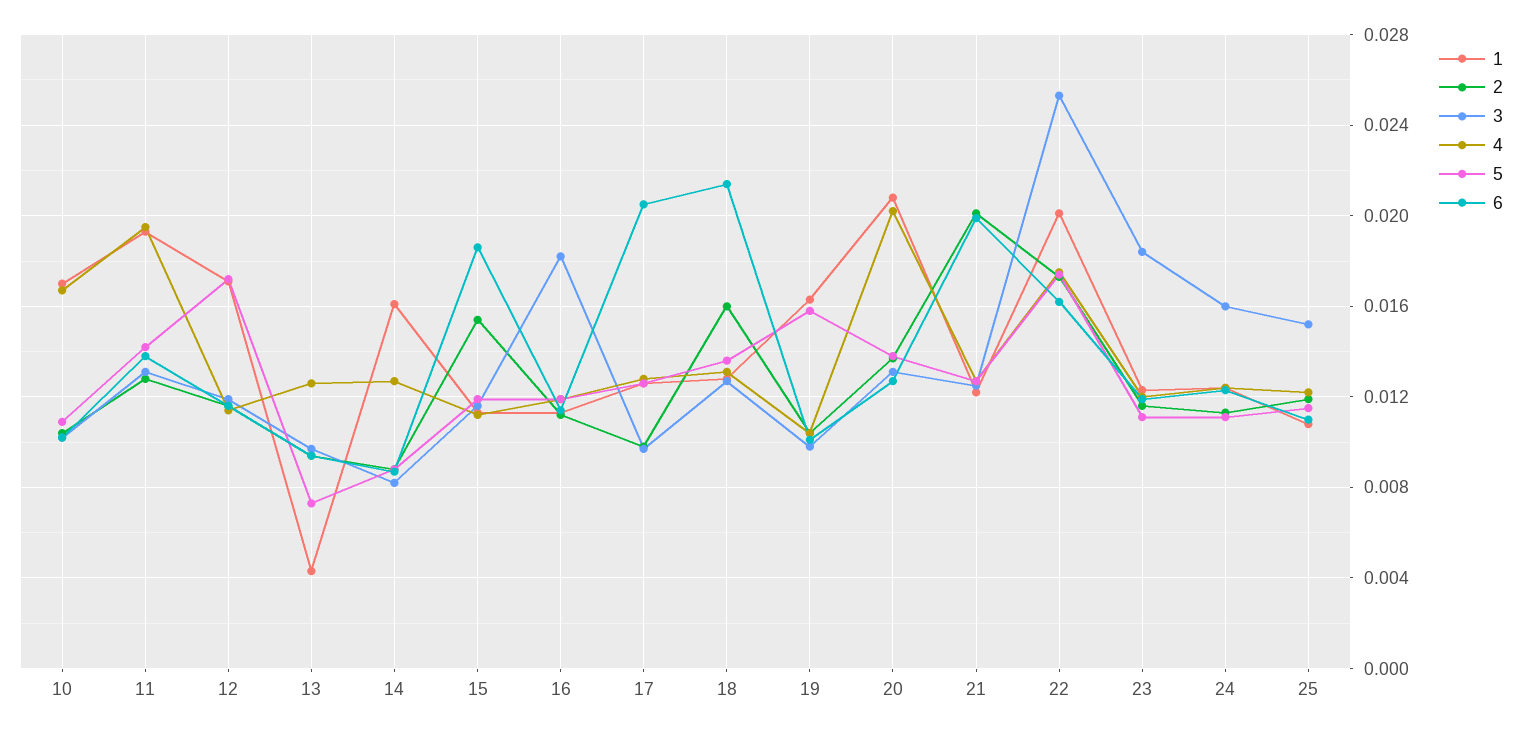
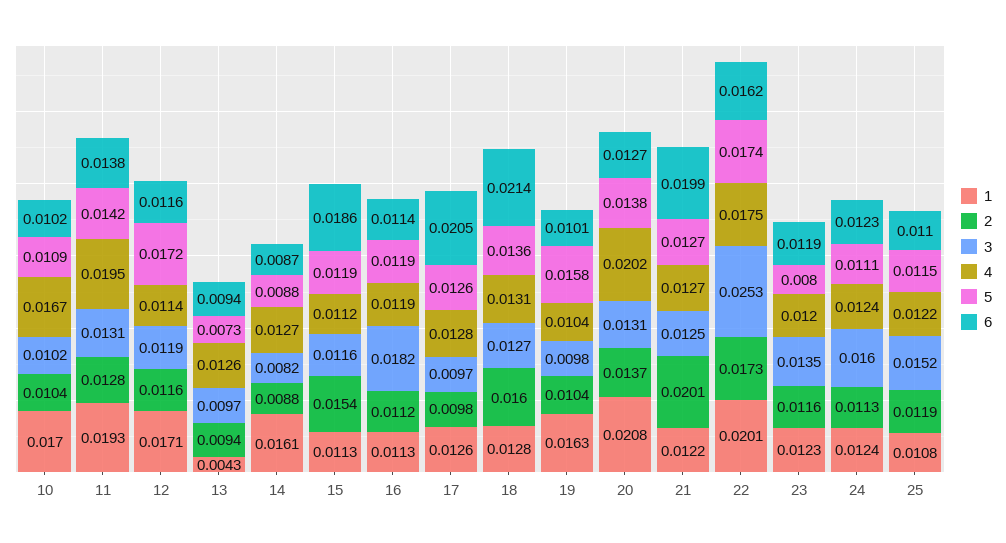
3, 23: 0.0185 -> 0.0135
5, 23: 0.011 -> 0.008

